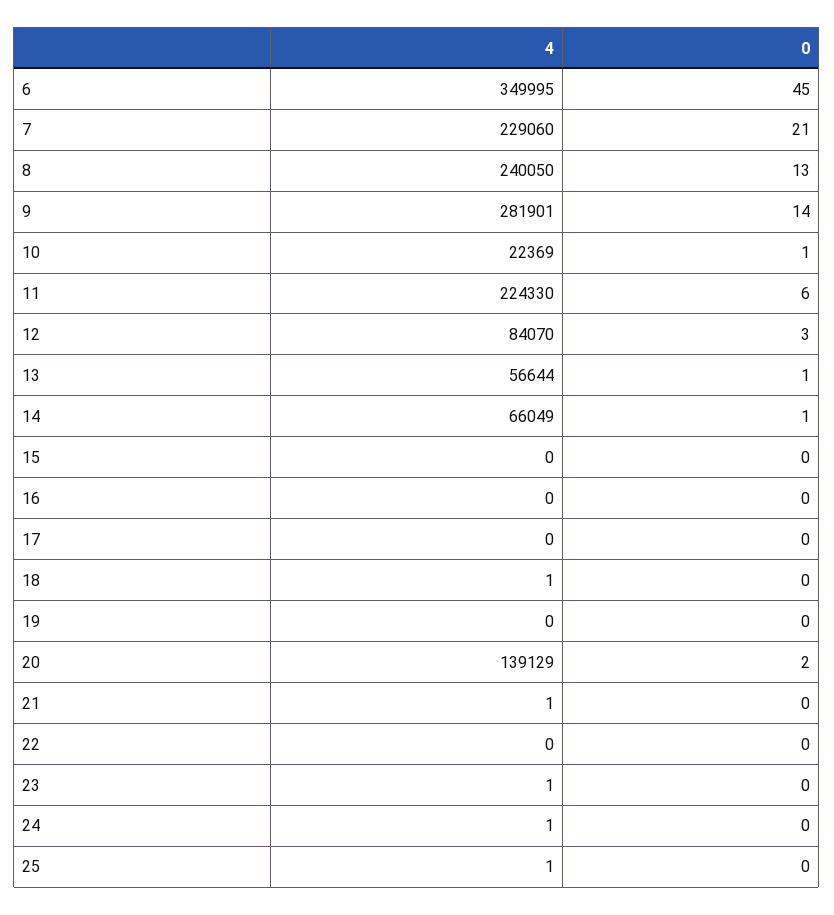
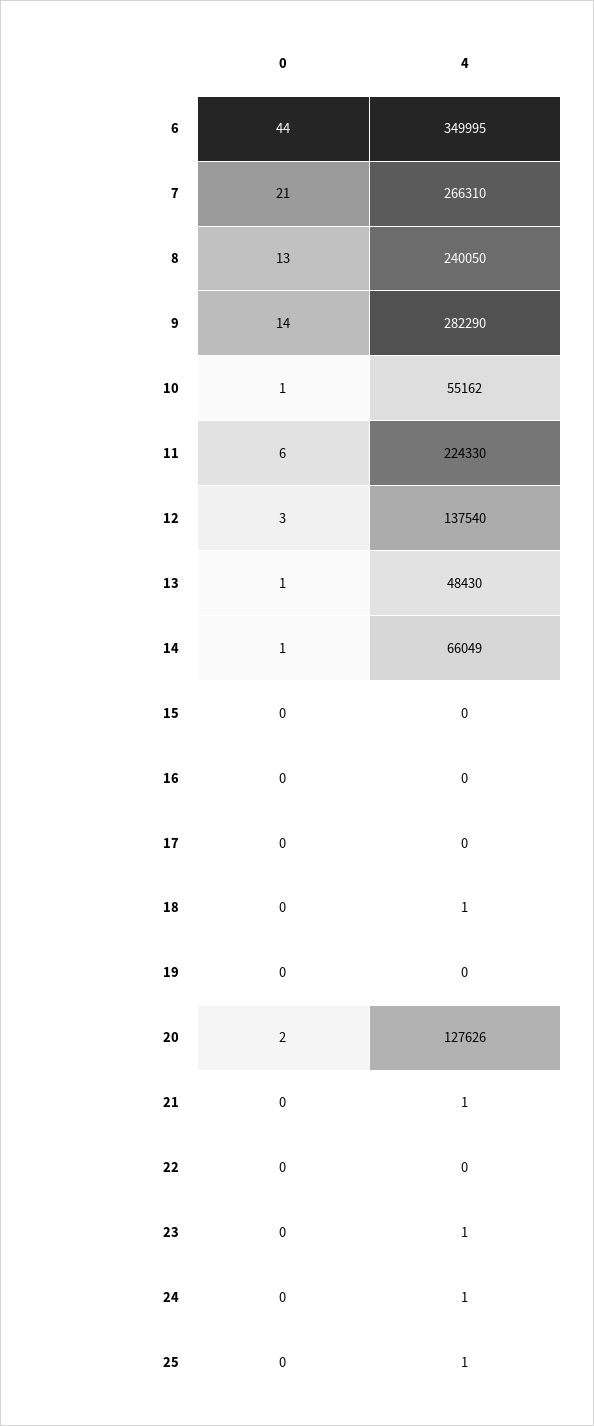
0, 6: 45 -> 44
4, 7: 229060 -> 266310
4, 9: 281901 -> 282290
4, 10: 22369 -> 55162
4, 12: 84070 -> 137540
4, 13: 56644 -> 48430
4, 20: 139129 -> 127626

